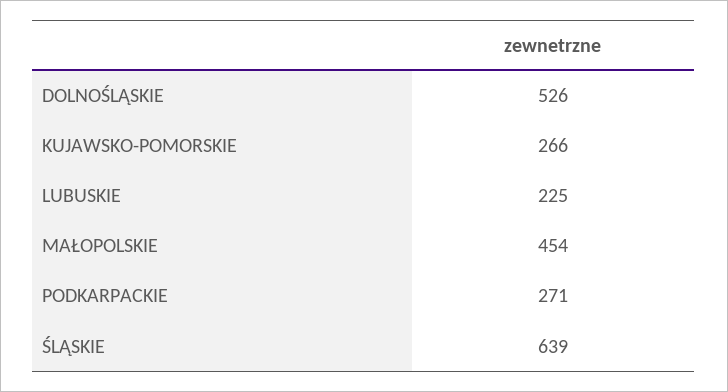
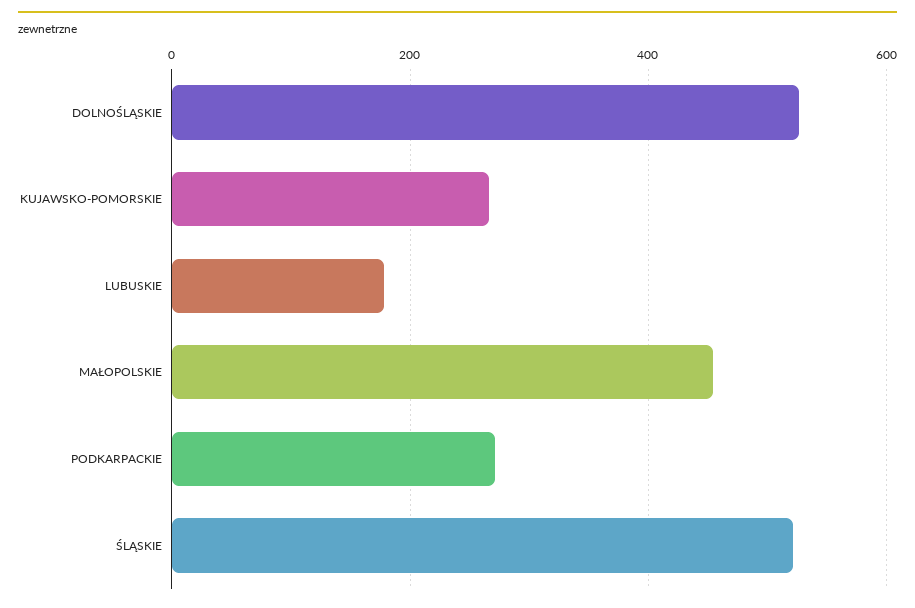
LUBUSKIE: 225 -> 180
ŚLĄSKIE: 639 -> 520

